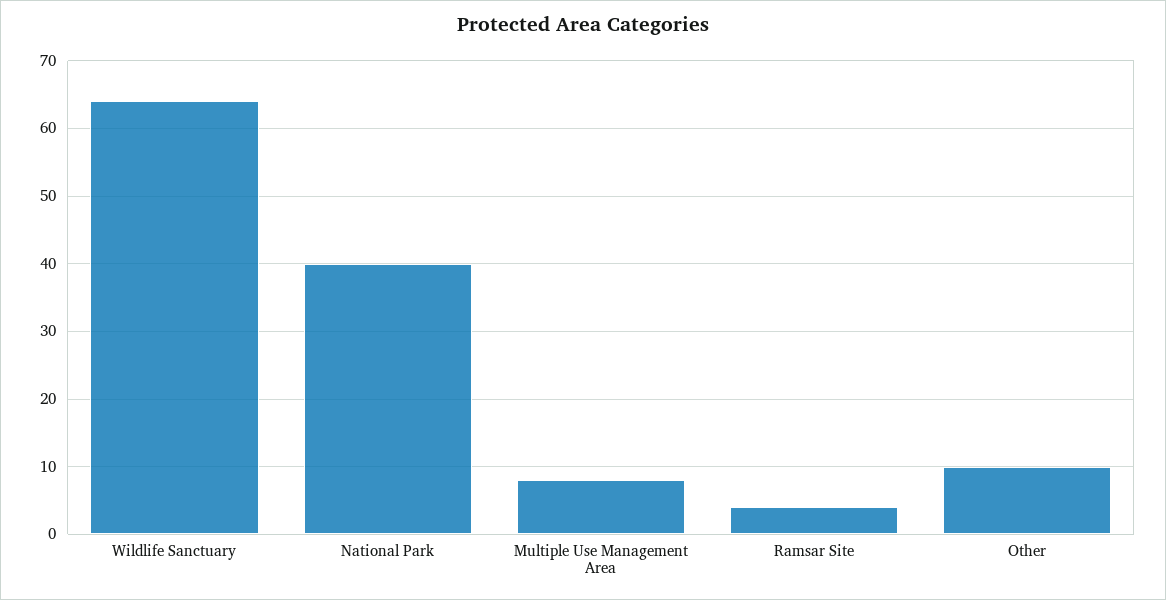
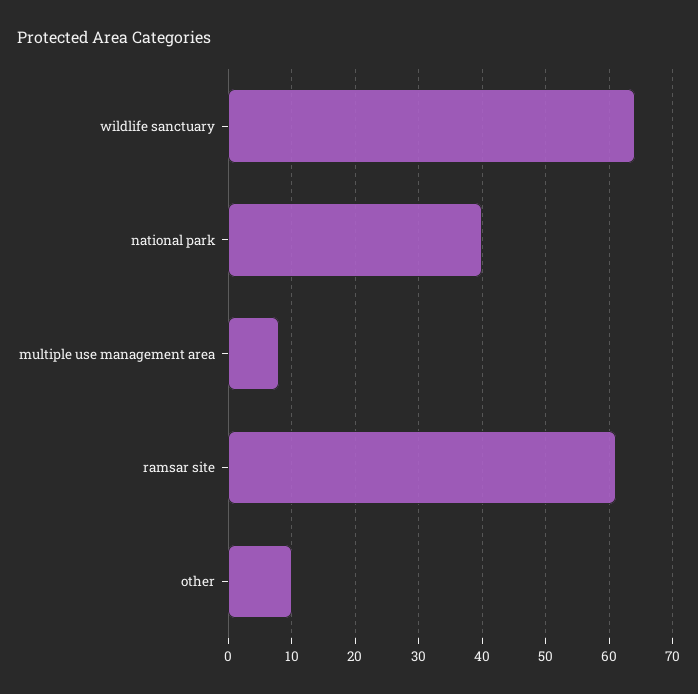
Ramsar Site: 4 -> 61

